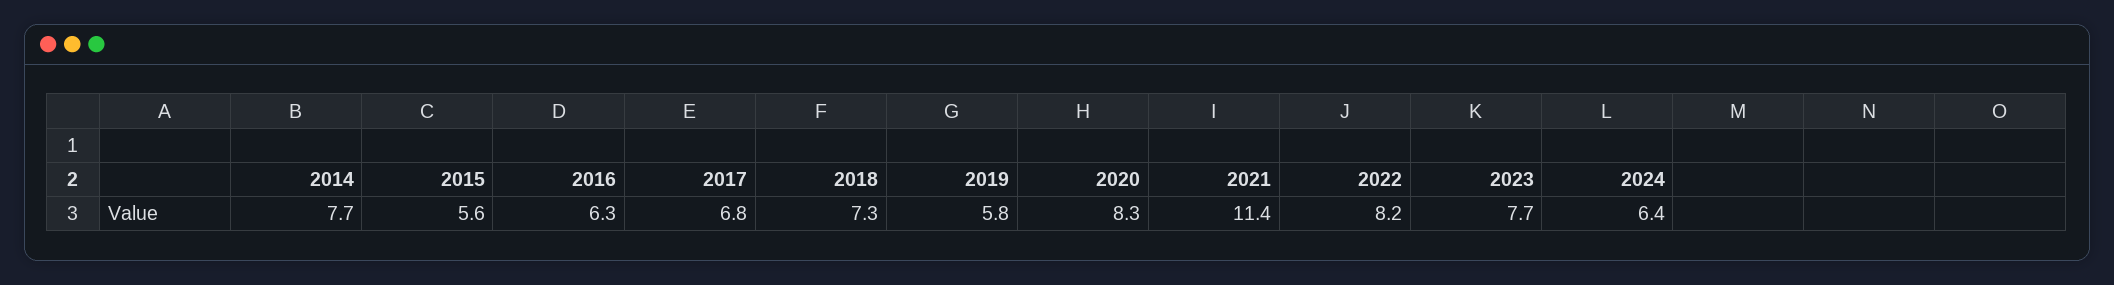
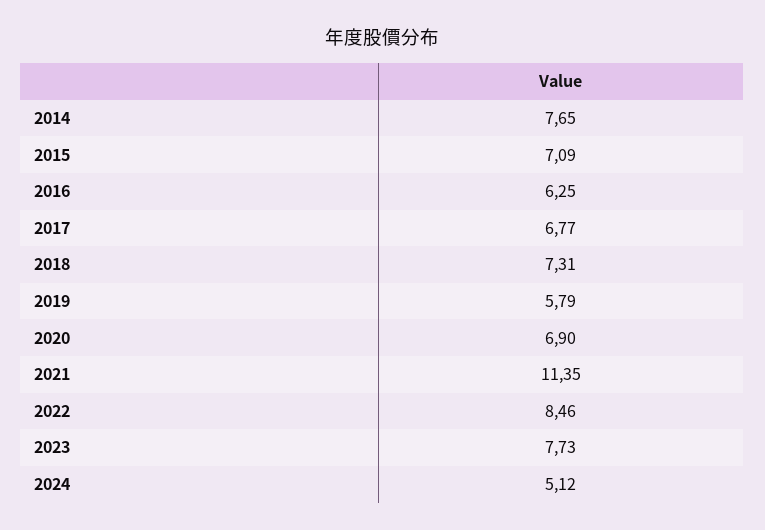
2015: 5.6 -> 7.09
2020: 8.3 -> 6.9
2022: 8.2 -> 8.46
2024: 6.4 -> 5.12

